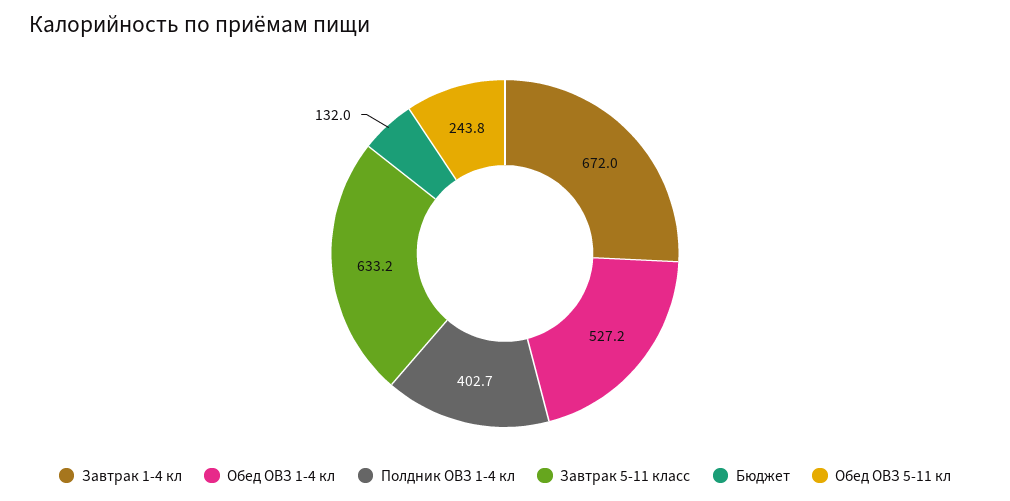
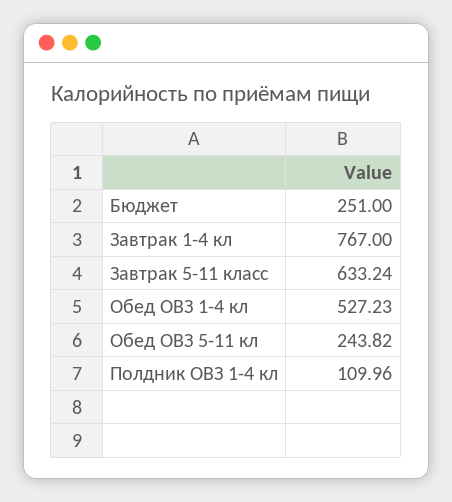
Завтрак 1-4 кл: 672 -> 767
Полдник ОВЗ 1-4 кл: 402.7 -> 109.96
Бюджет: 132 -> 251

